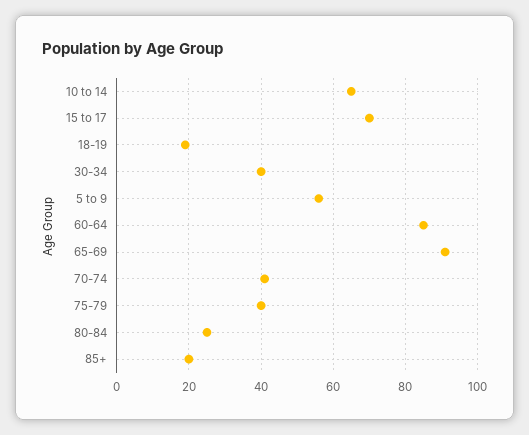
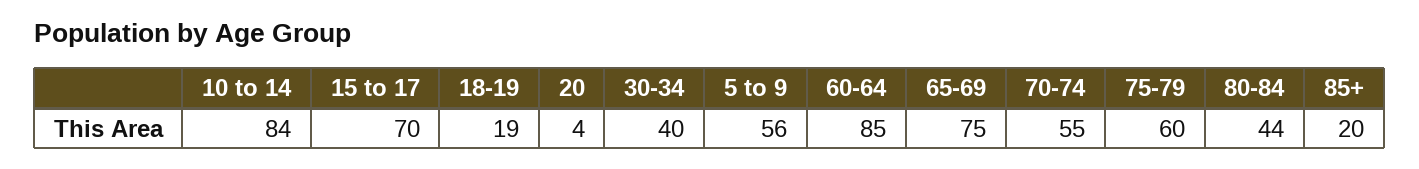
10 to 14: 65 -> 84
65-69: 90 -> 75
70-74: 40 -> 55
75-79: 40 -> 60
80-84: 25 -> 44
20: none -> 4

